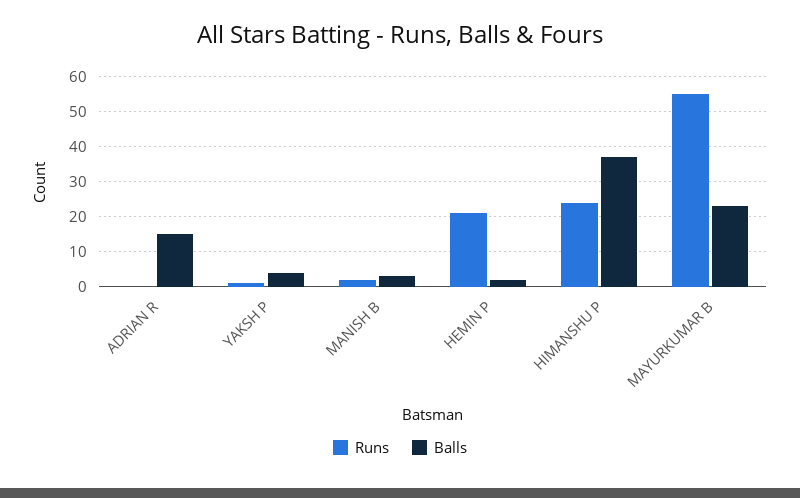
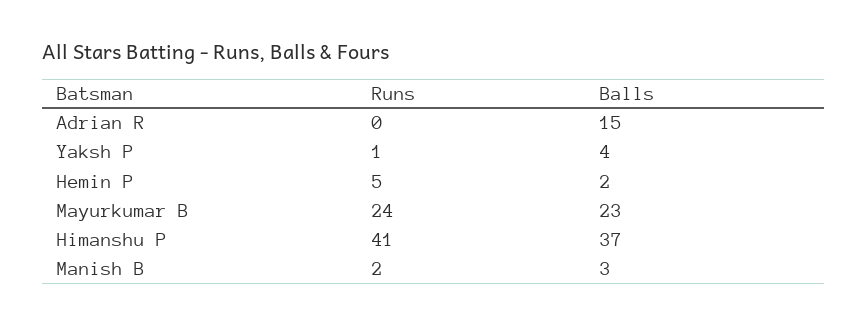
Runs, HEMIN P: 20 -> 5
Runs, HIMANSHU P: 25 -> 41
Runs, MAYURKUMAR B: 55 -> 24

